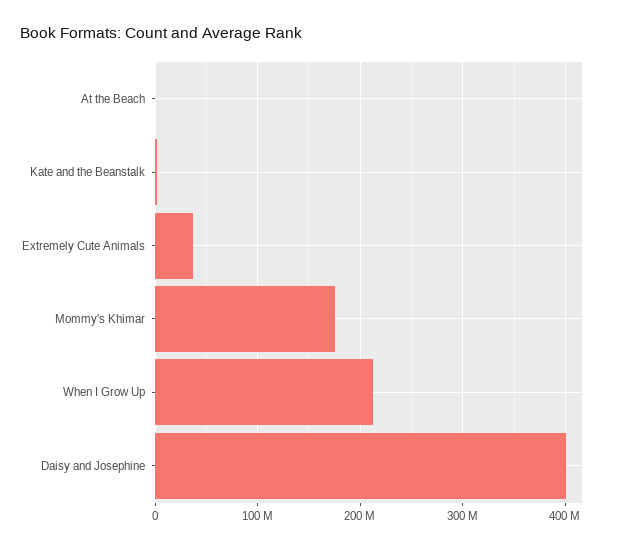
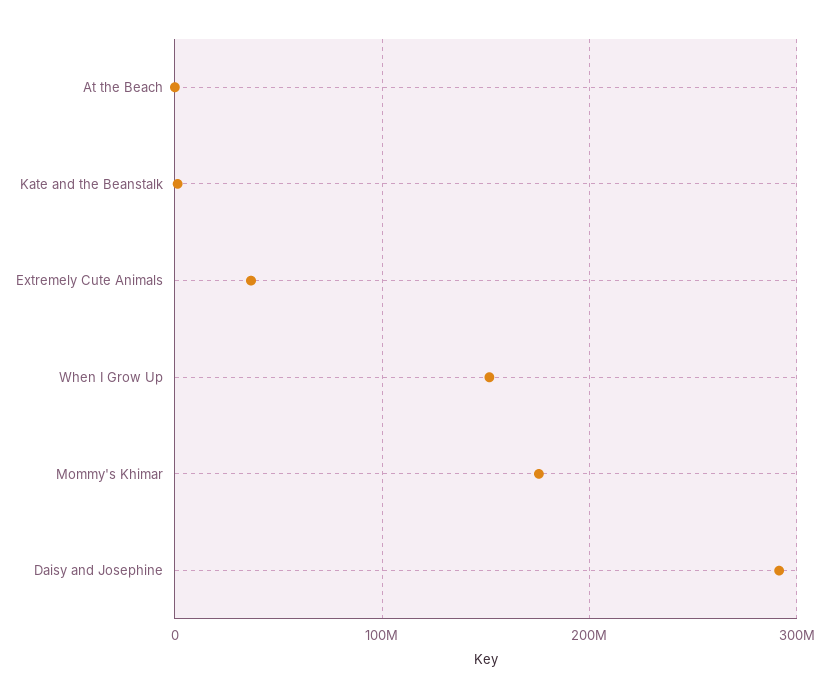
When I Grow Up: 210000000 -> 150000000
Daisy and Josephine: 400000000 -> 290000000

